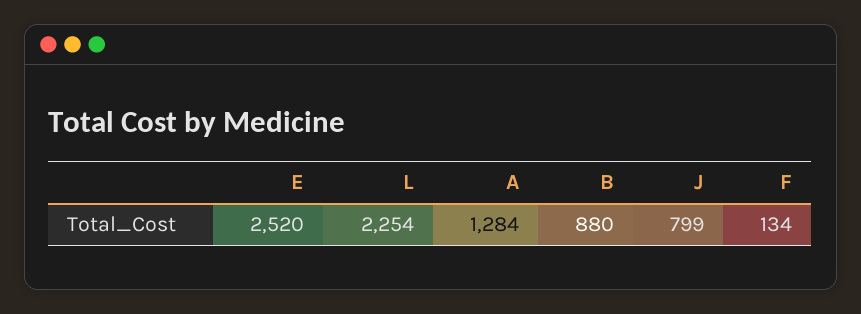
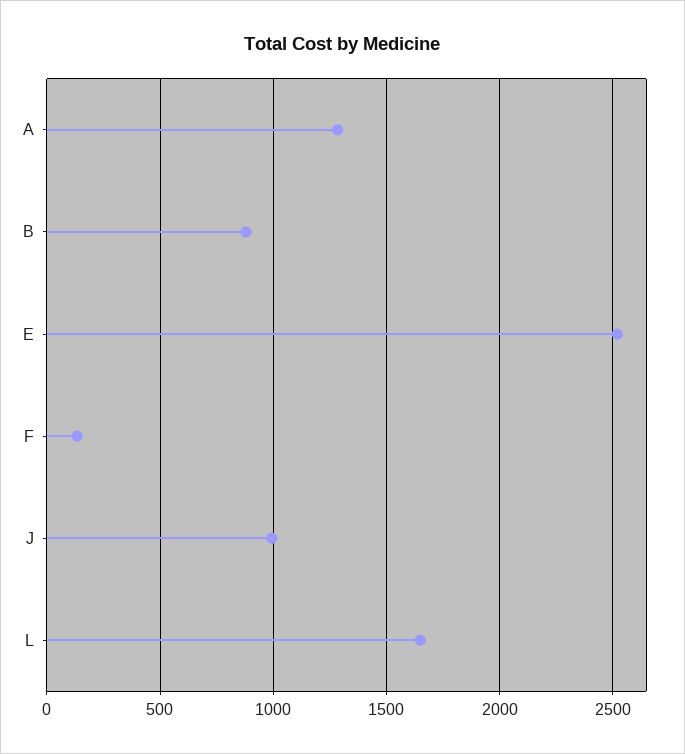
L: 2254 -> 1650
J: 799 -> 1000

